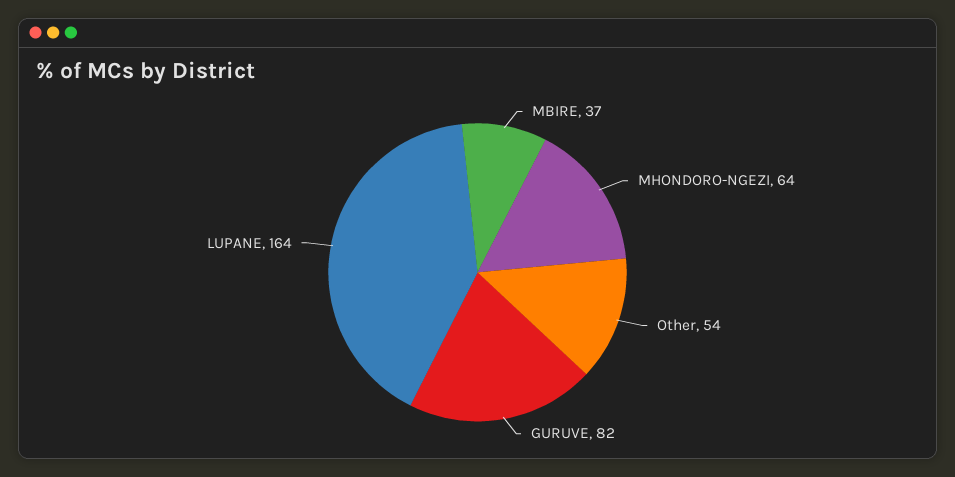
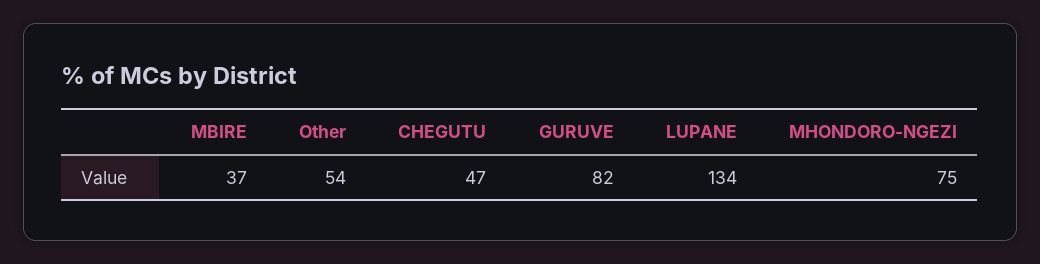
MHONDORO-NGEZI: 64 -> 75
LUPANE: 164 -> 134
CHEGUTU: none -> 47

